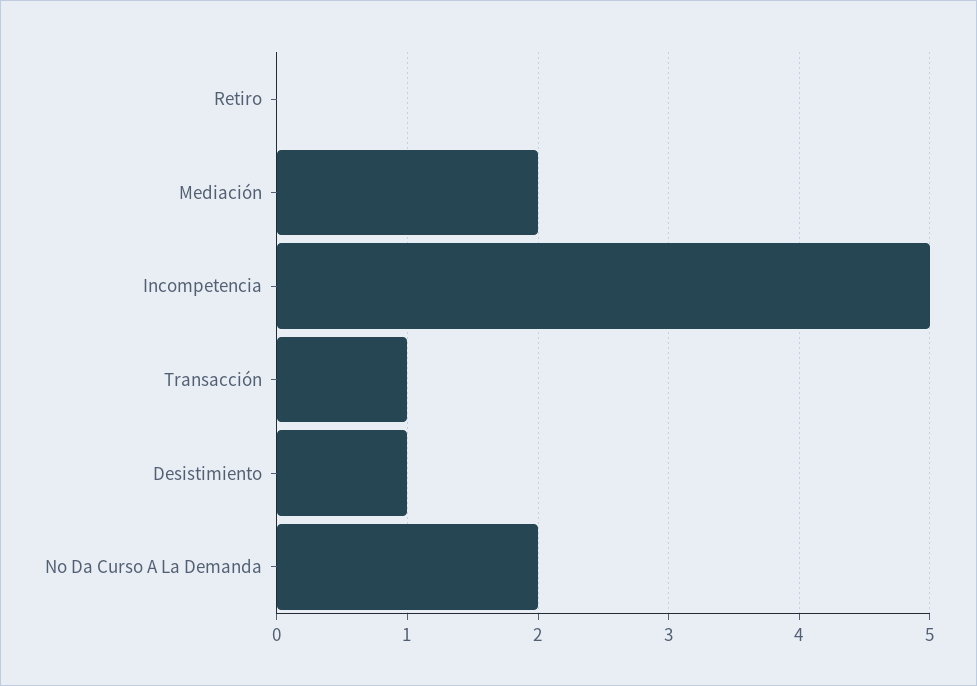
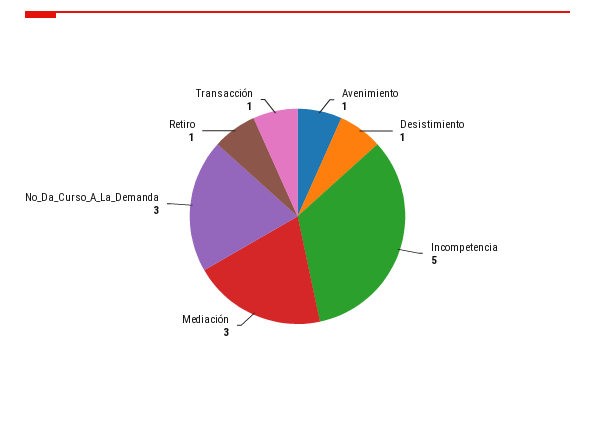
Retiro: 0 -> 1
Mediación: 2 -> 3
No Da Curso A La Demanda: 2 -> 3
Avenimiento: none -> 1

